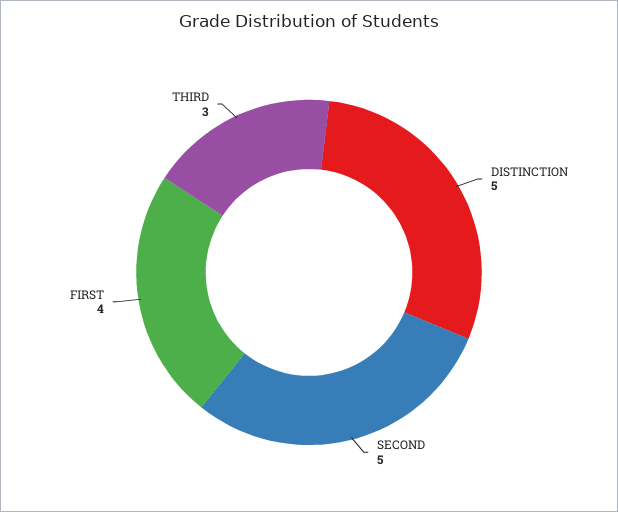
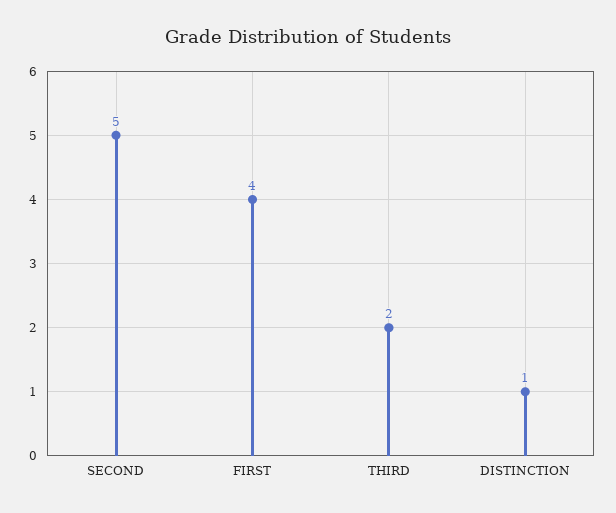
DISTINCTION: 5 -> 1
THIRD: 3 -> 2

